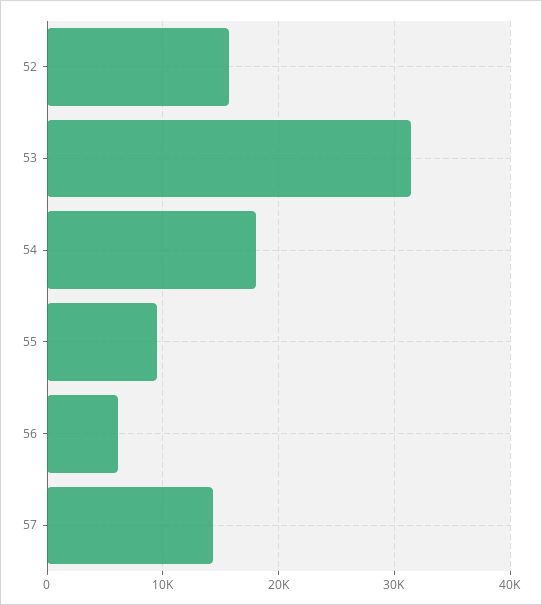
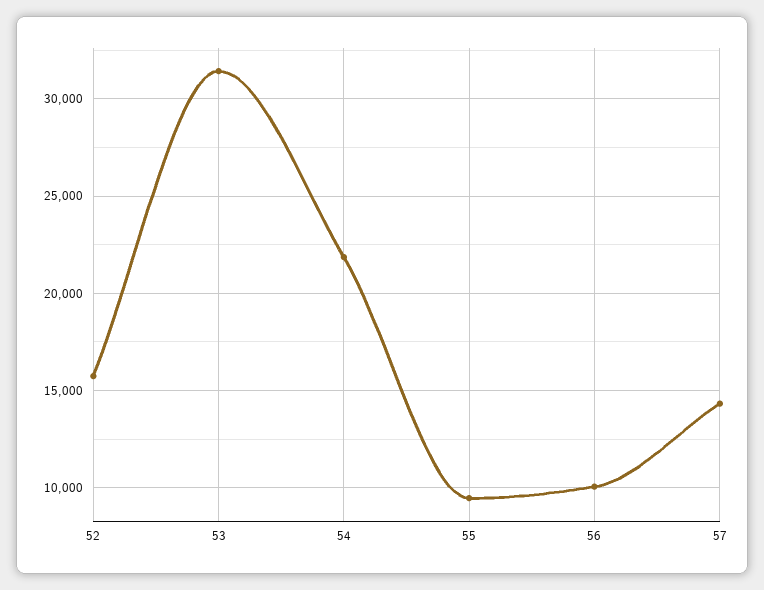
54: 18000 -> 22000
56: 6000 -> 10000

